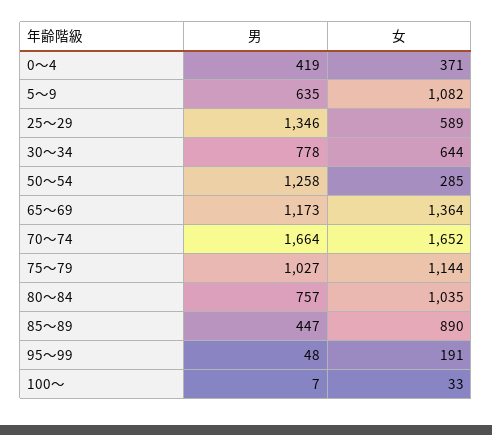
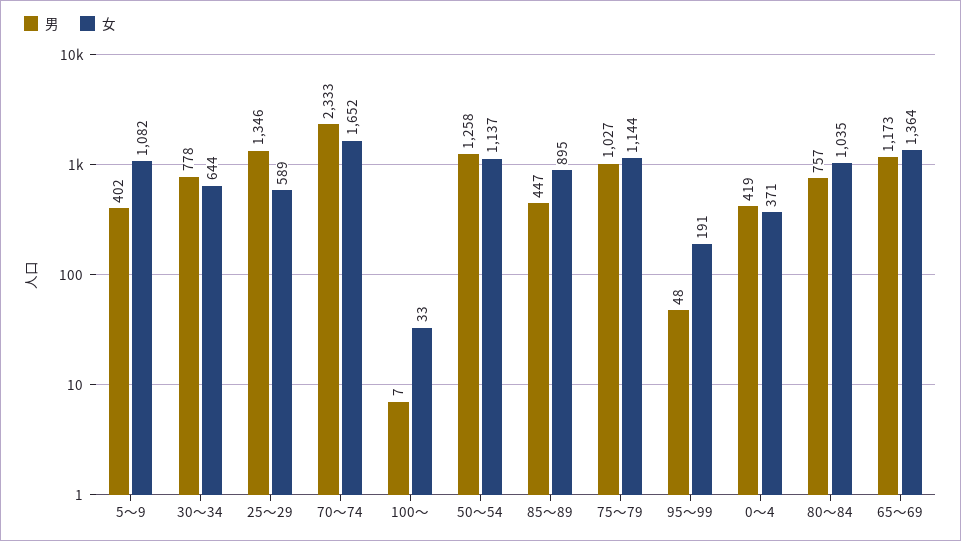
男, 5～9: 635 -> 402
女, 50～54: 285 -> 1137
男, 70～74: 1664 -> 2333
女, 85～89: 890 -> 895

